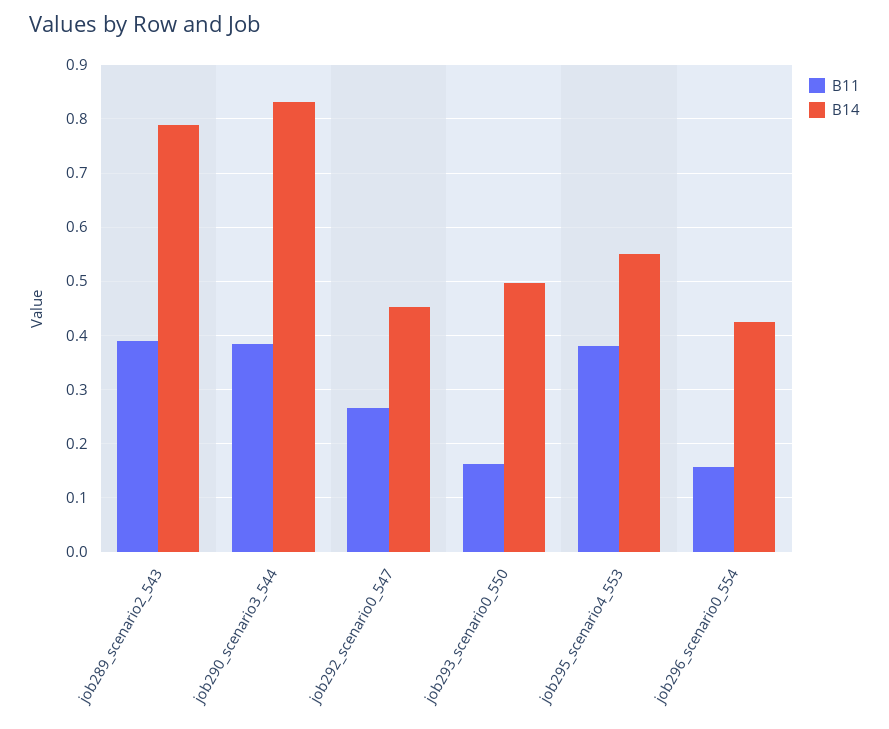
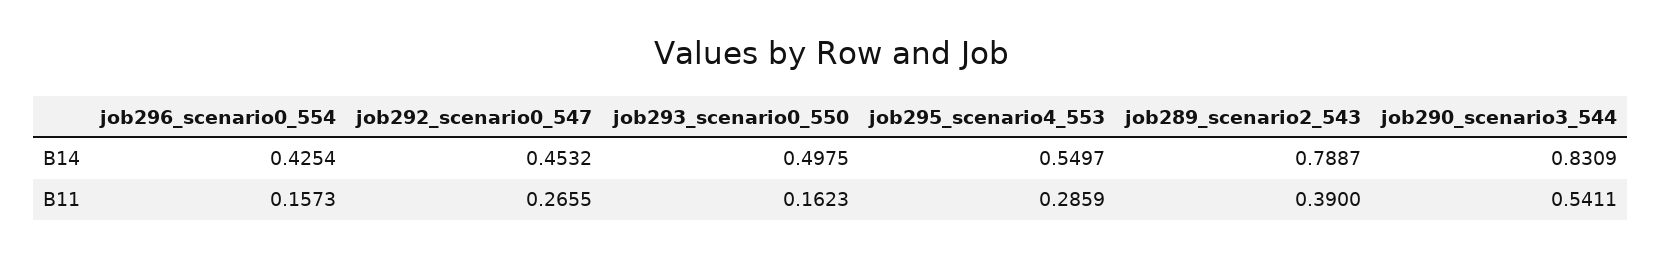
B11, job290_scenario3_544: 0.38 -> 0.5411
B11, job295_scenario4_553: 0.38 -> 0.2859

